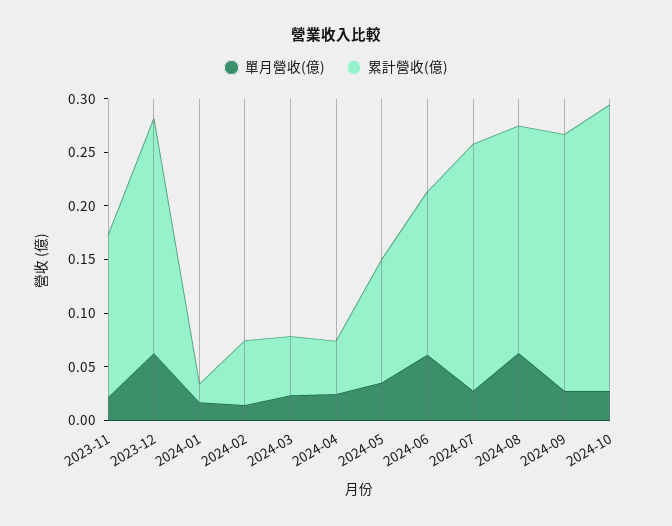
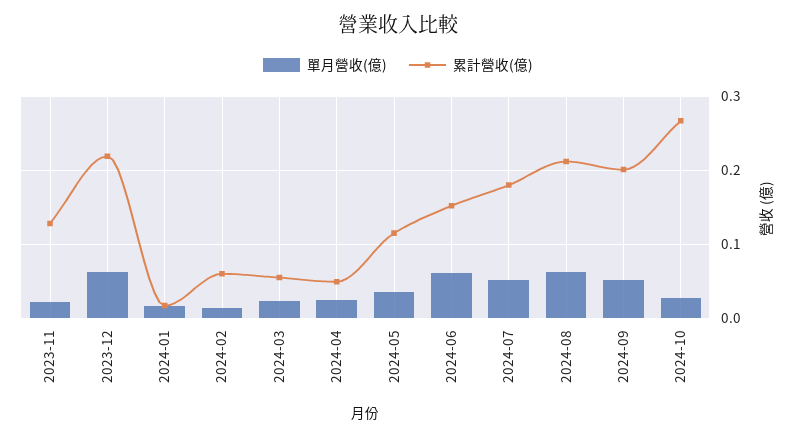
累計營收(億), 2023-11: 0.15 -> 0.13
單月營收(億), 2024-07: 0.03 -> 0.05
累計營收(億), 2024-07: 0.23 -> 0.18
單月營收(億), 2024-09: 0.03 -> 0.05
累計營收(億), 2024-09: 0.24 -> 0.2

